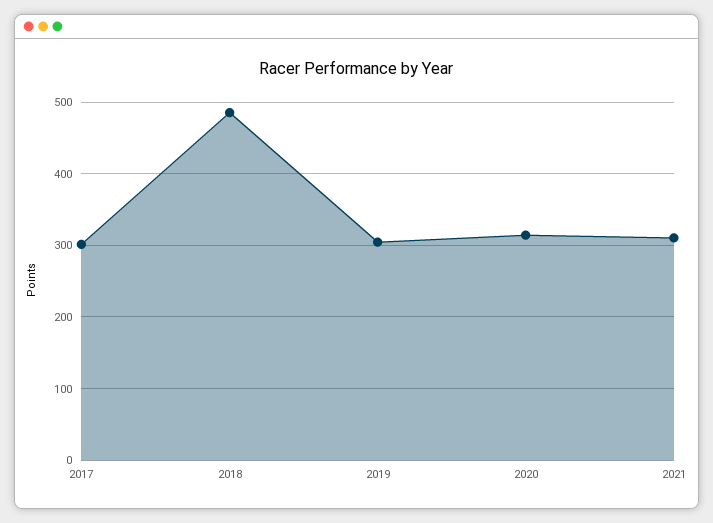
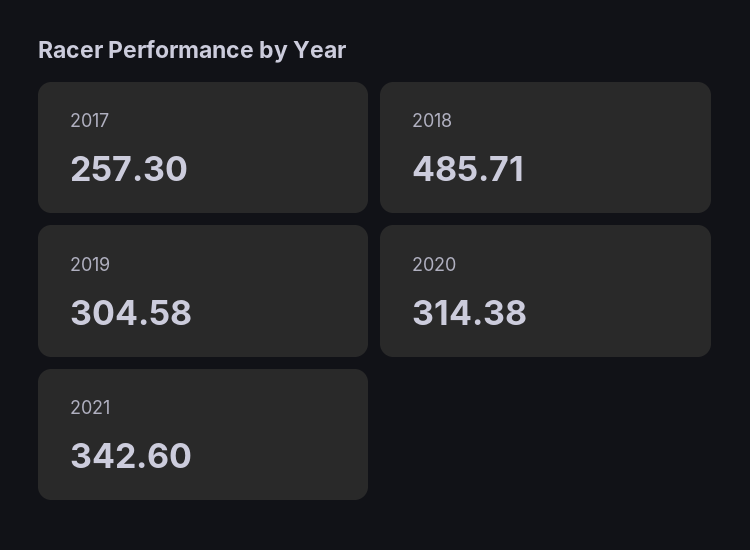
2017: 300 -> 257.3
2021: 310 -> 342.6

